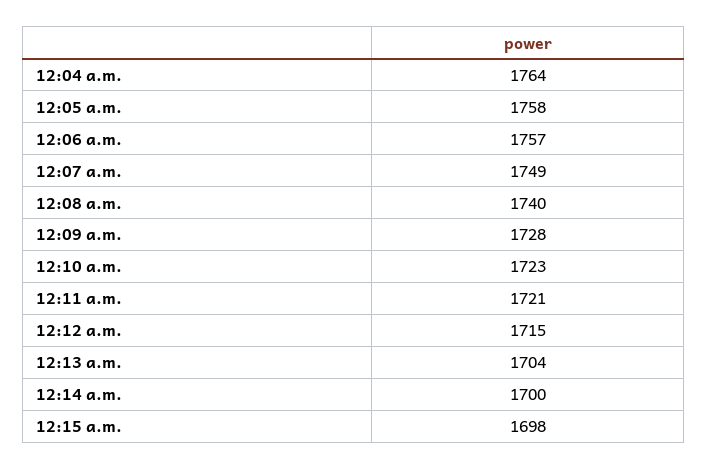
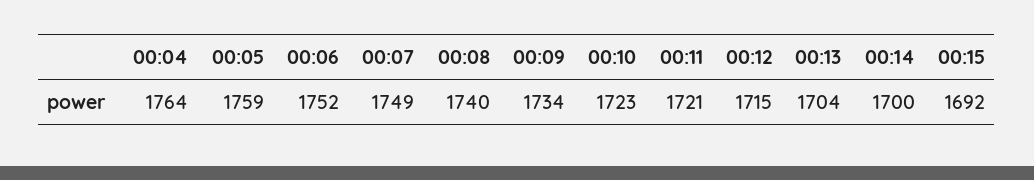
12:05 a.m.: 1758 -> 1759
12:06 a.m.: 1757 -> 1752
12:09 a.m.: 1728 -> 1734
12:15 a.m.: 1698 -> 1692

